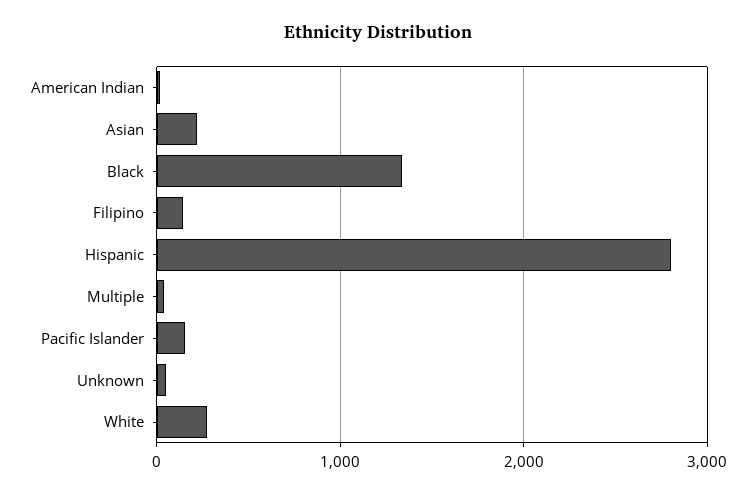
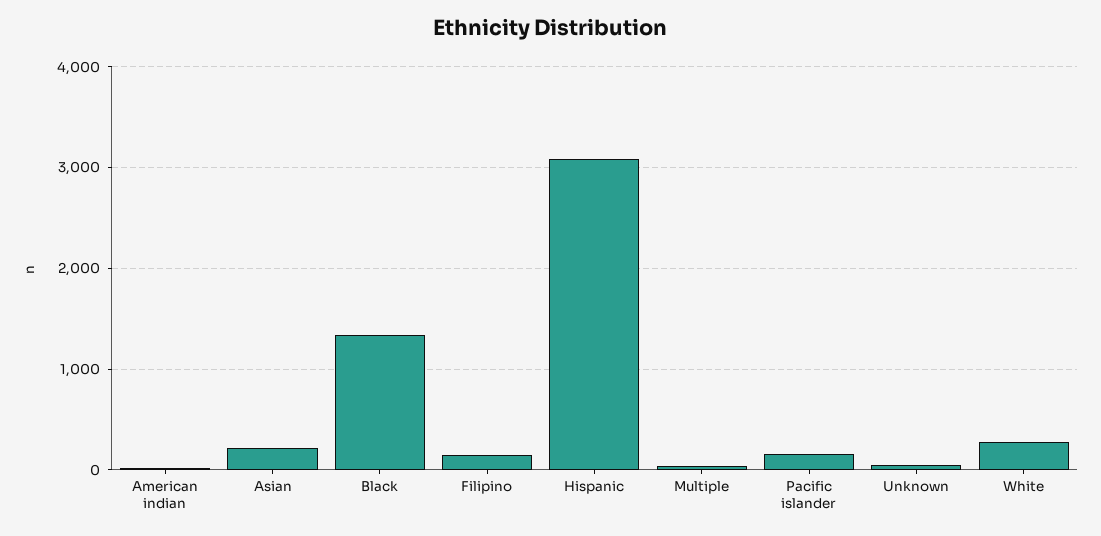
Hispanic: 2800 -> 3100

